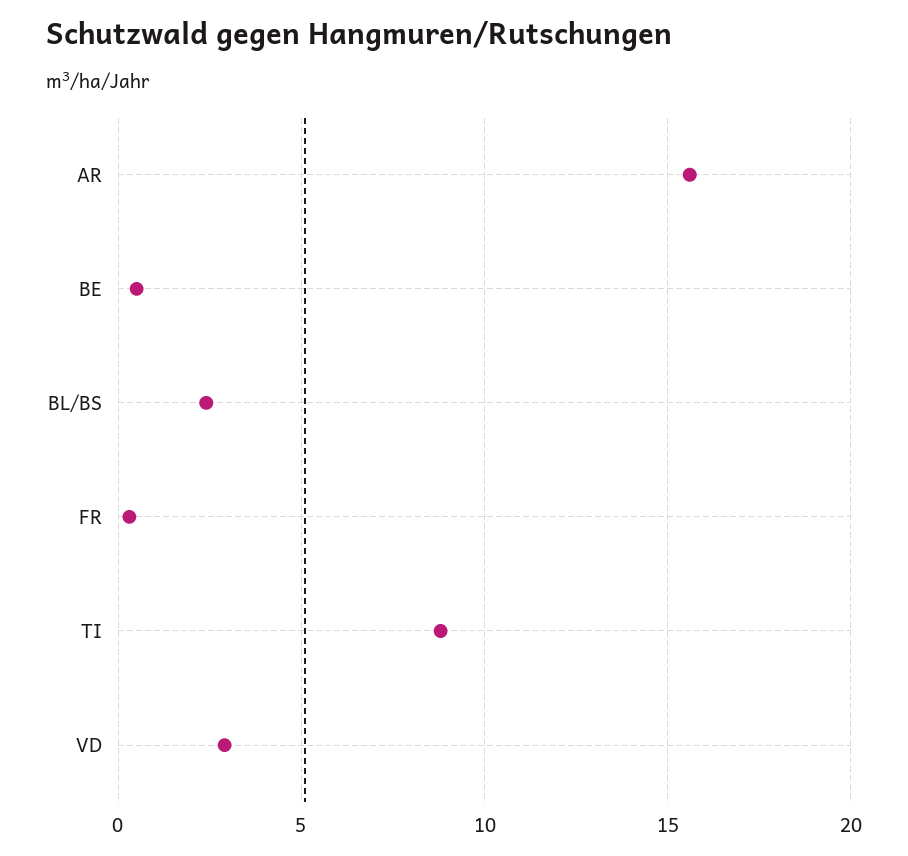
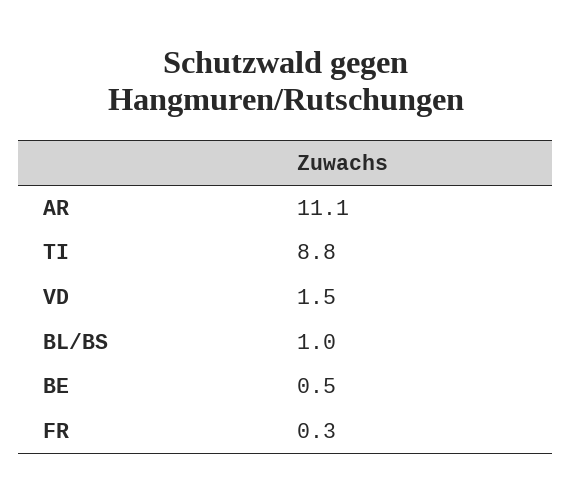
AR: 15.5 -> 11.1
BL/BS: 2.5 -> 1
VD: 3 -> 1.5

